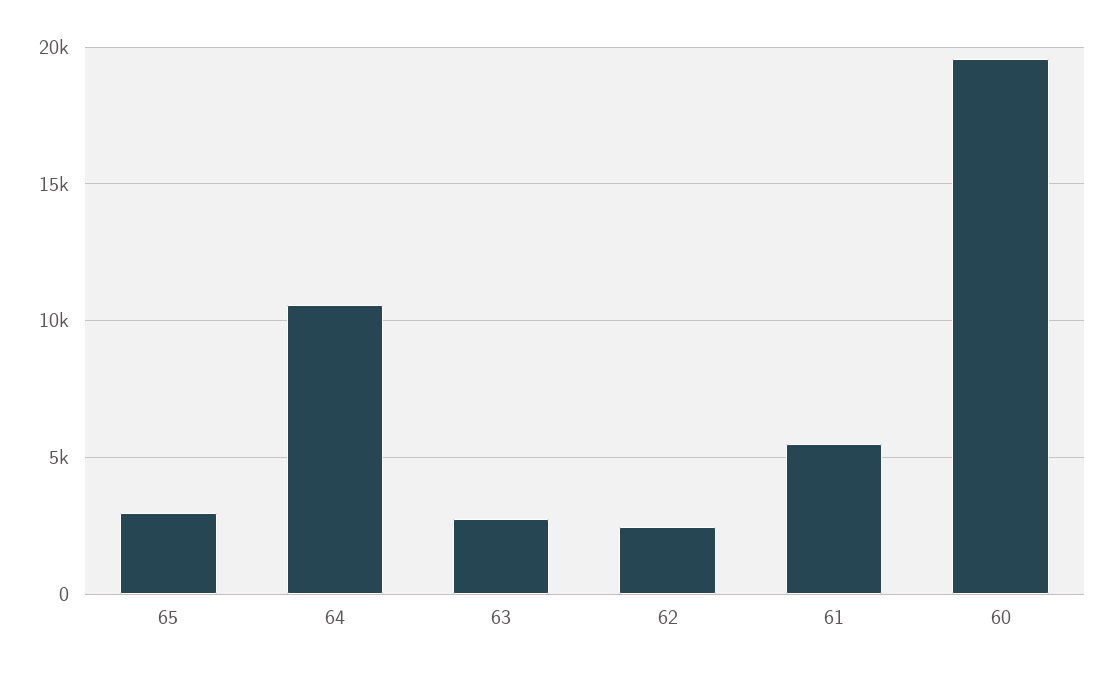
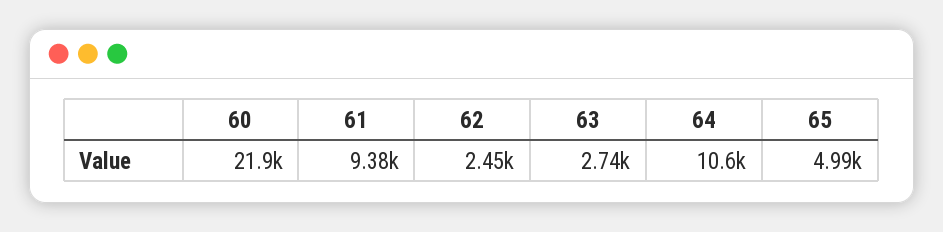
65: 3000 -> 4990
61: 5500 -> 9380
60: 19500 -> 21900

